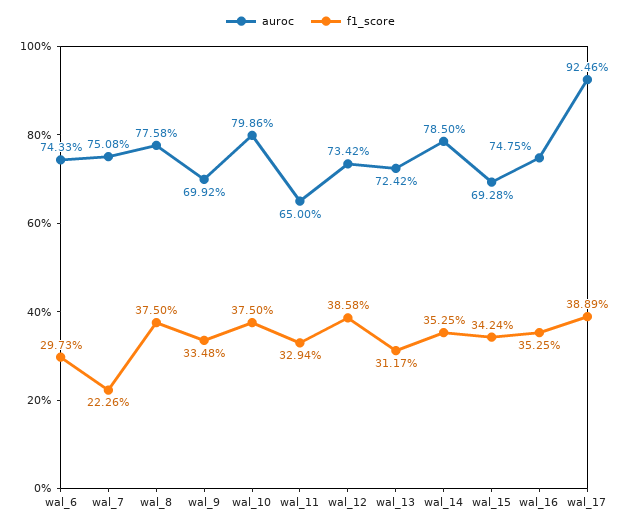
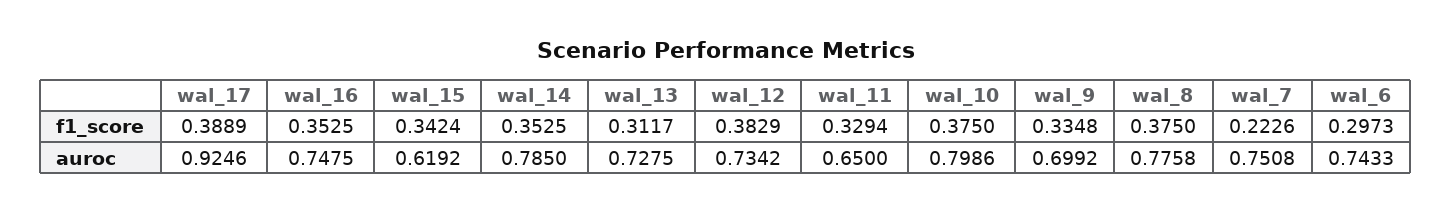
f1_score, wal_12: 0.3858 -> 0.3829
auroc, wal_13: 0.7242 -> 0.7275
auroc, wal_15: 0.6928 -> 0.6192

